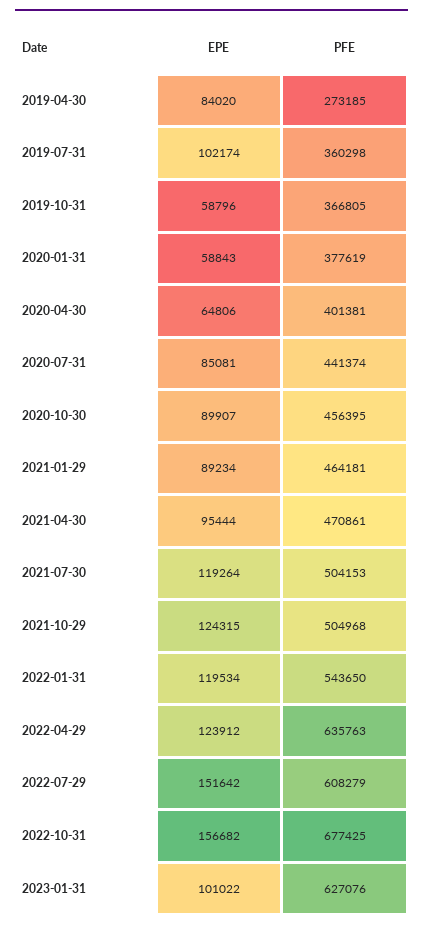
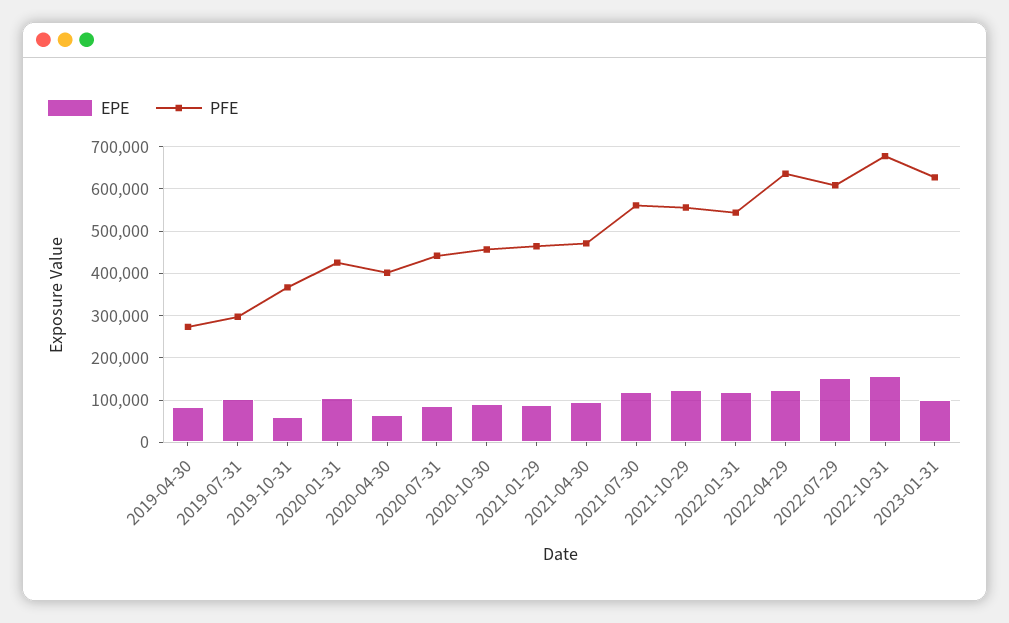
PFE, 2019-07-31: 360298 -> 300000
EPE, 2020-01-31: 58843 -> 100000
PFE, 2020-01-31: 377619 -> 420000
PFE, 2021-07-30: 504153 -> 560000
PFE, 2021-10-29: 504968 -> 560000

